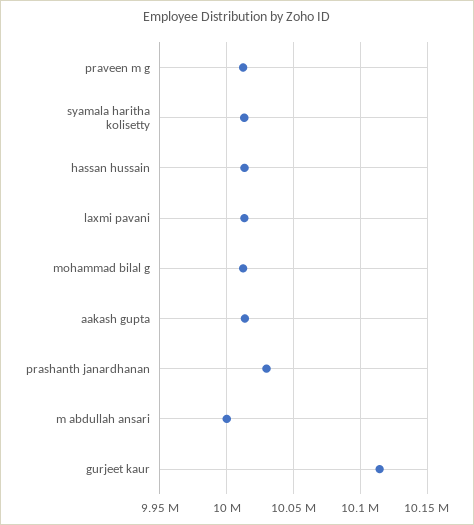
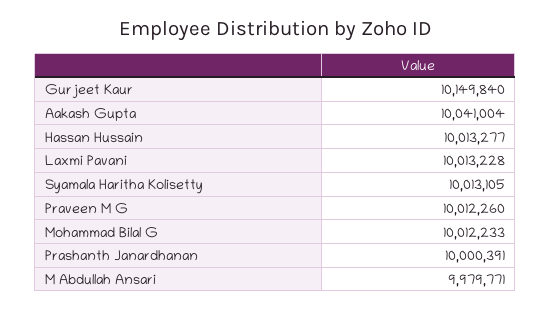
aakash gupta: 10015000 -> 10041004
prashanth janardhanan: 10030000 -> 10000391
m abdullah ansari: 10000000 -> 9979771
gurjeet kaur: 10115000 -> 10149840

